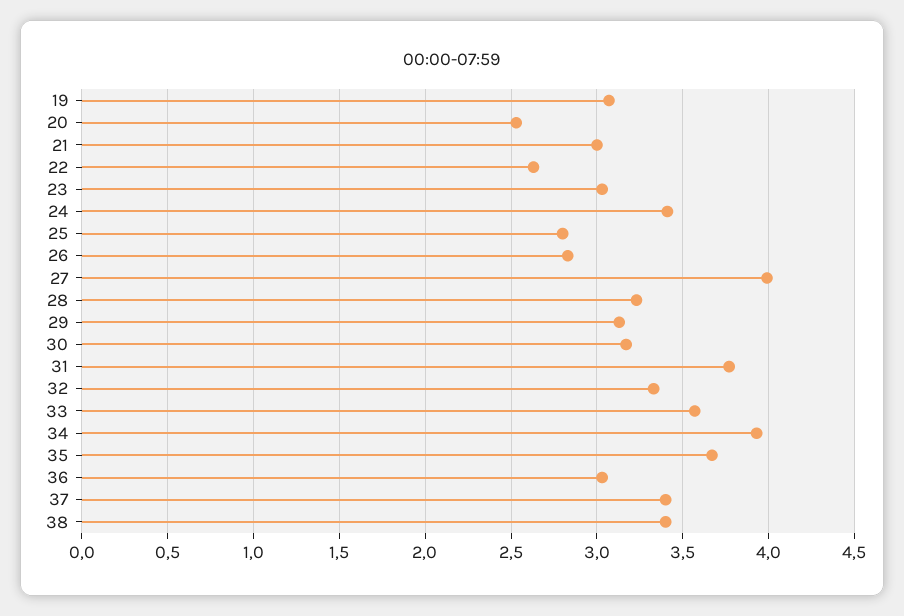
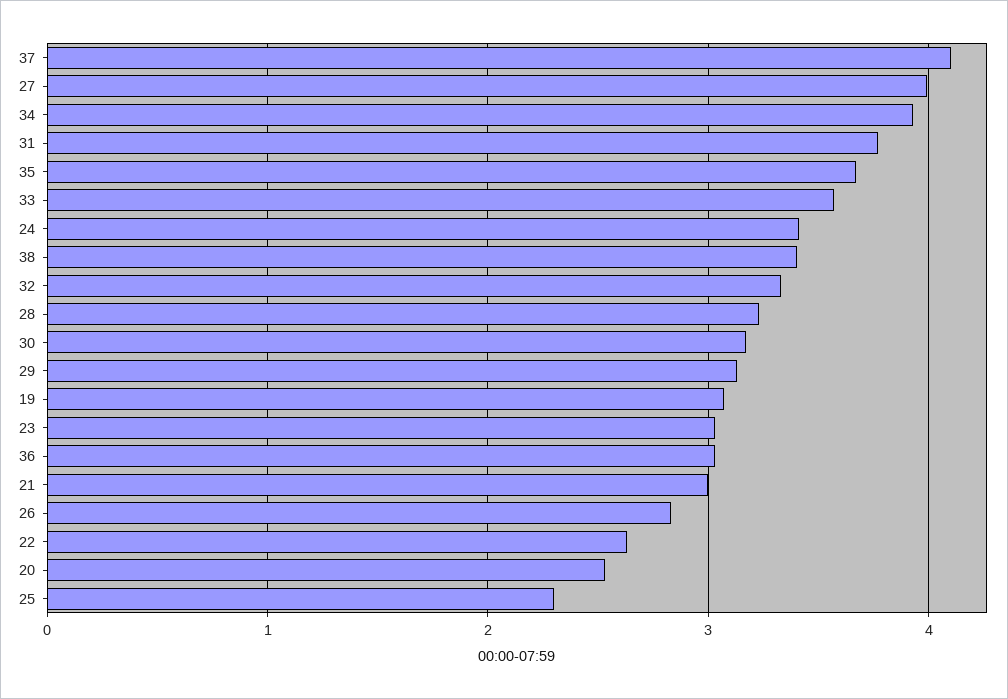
25: 2.8 -> 2.3
37: 3.4 -> 4.1

